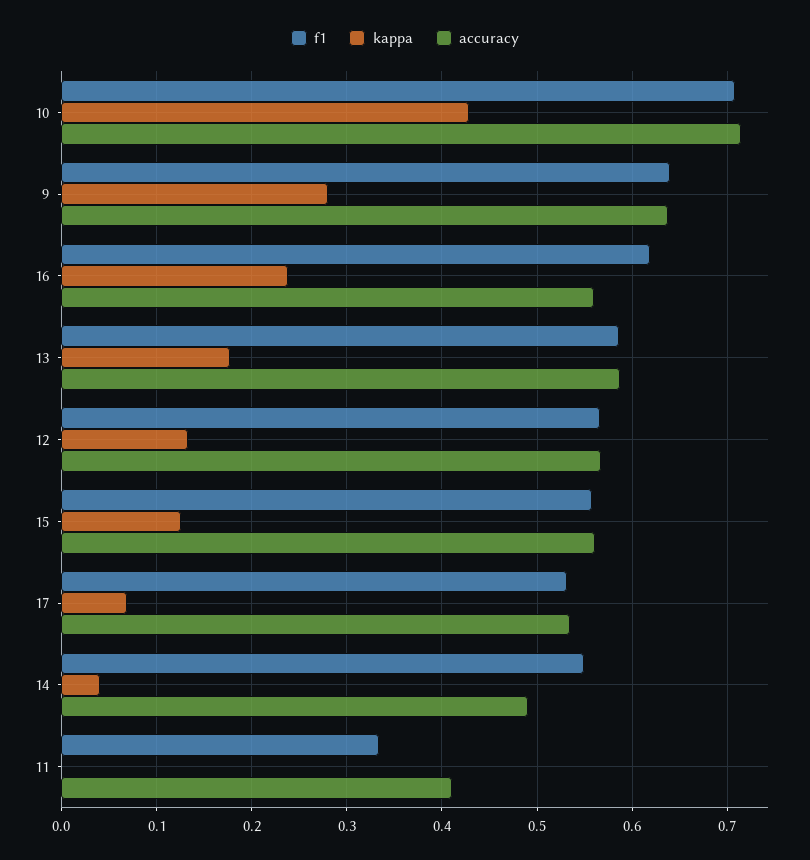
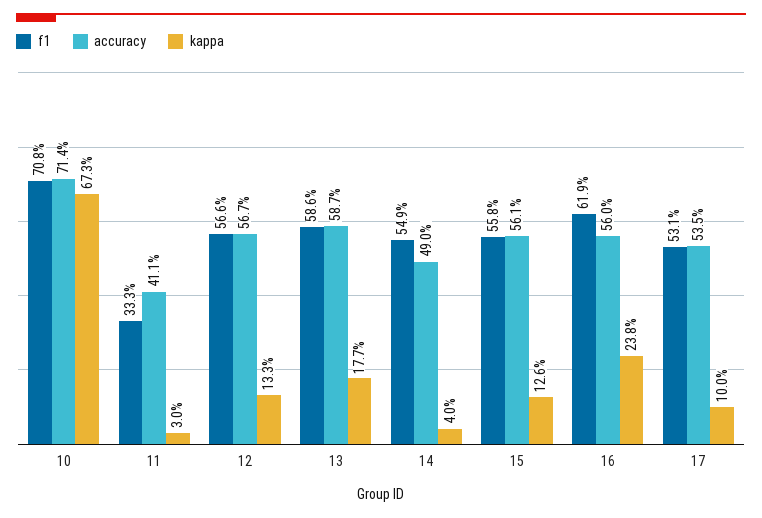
kappa, 10: 0.43 -> 0.673
f1, 9: 0.64 -> none
kappa, 9: 0.28 -> none
accuracy, 9: 0.64 -> none
kappa, 17: 0.07 -> 0.1
kappa, 11: 0 -> 0.03

